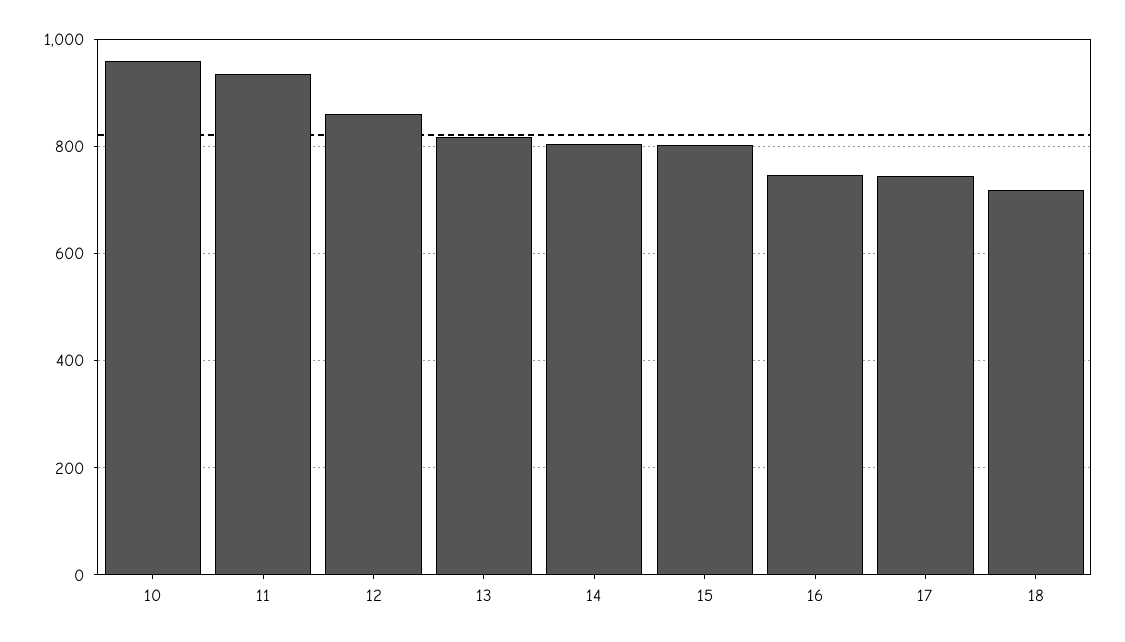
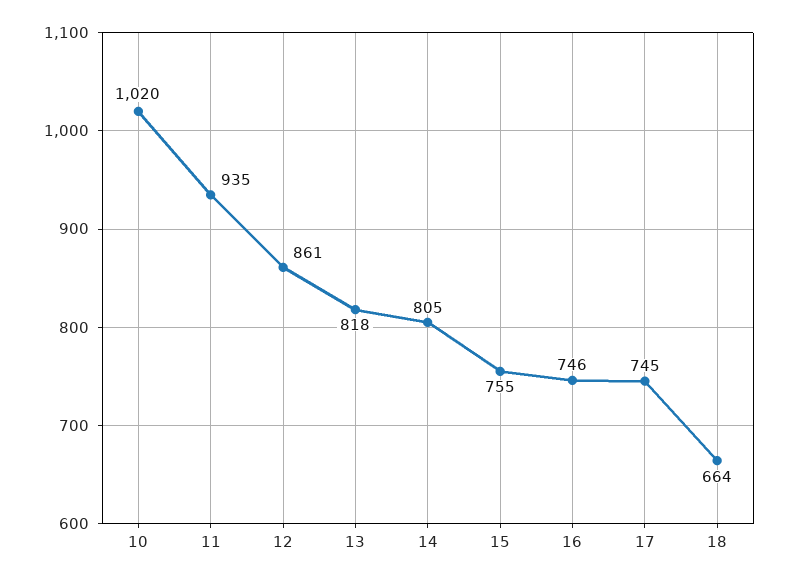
10: 960 -> 1020
15: 800 -> 755
18: 720 -> 664

